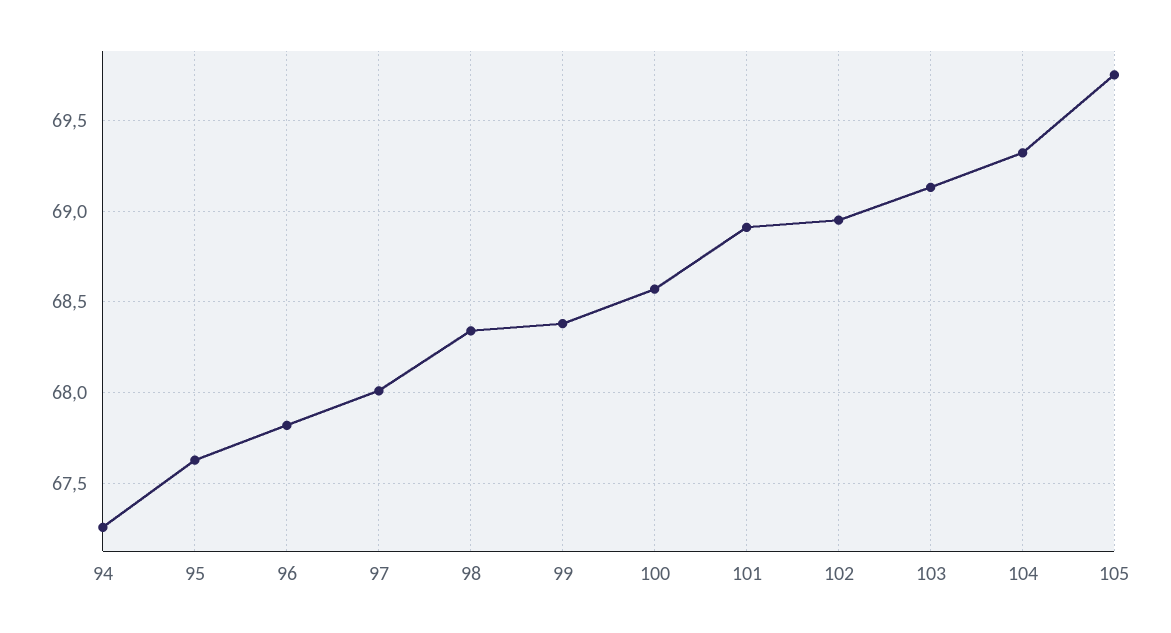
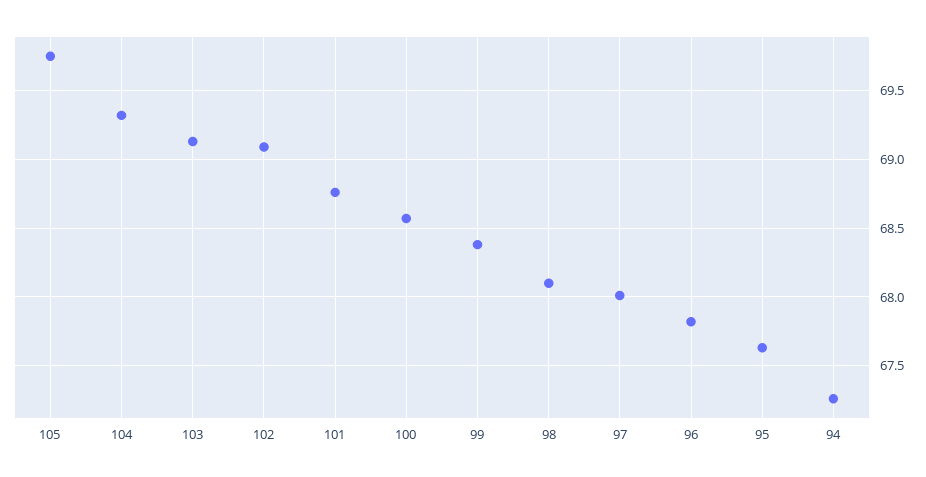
98: 68.35 -> 68.1
101: 68.9 -> 68.75
102: 68.95 -> 69.1

